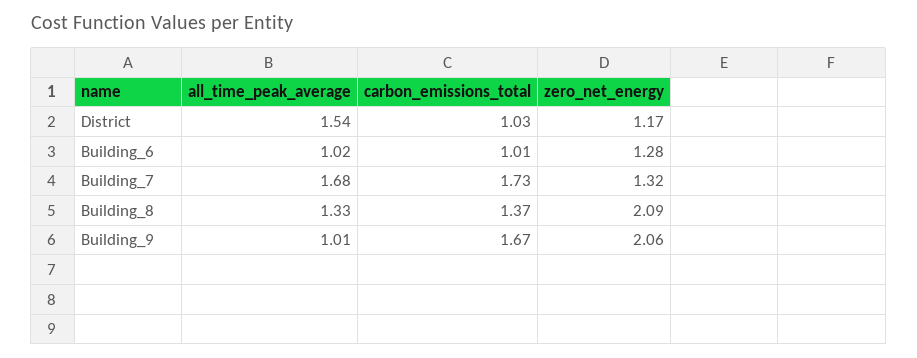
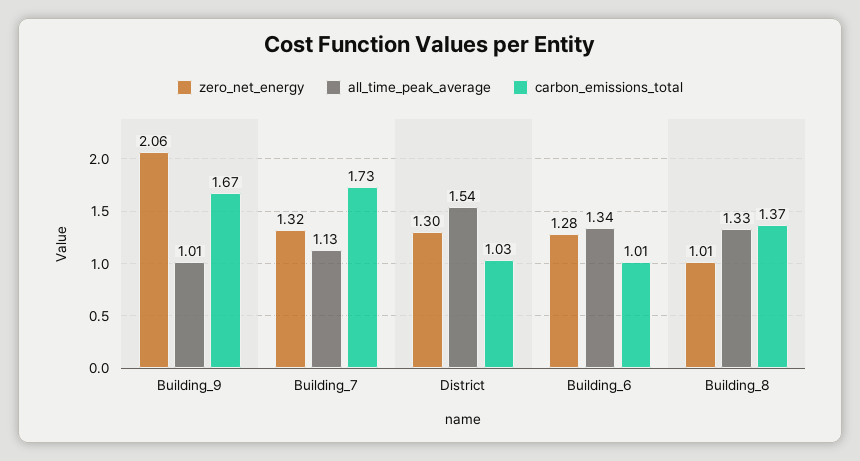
zero_net_energy, District: 1.17 -> 1.3
all_time_peak_average, Building_6: 1.02 -> 1.34
all_time_peak_average, Building_7: 1.68 -> 1.13
zero_net_energy, Building_8: 2.09 -> 1.01

